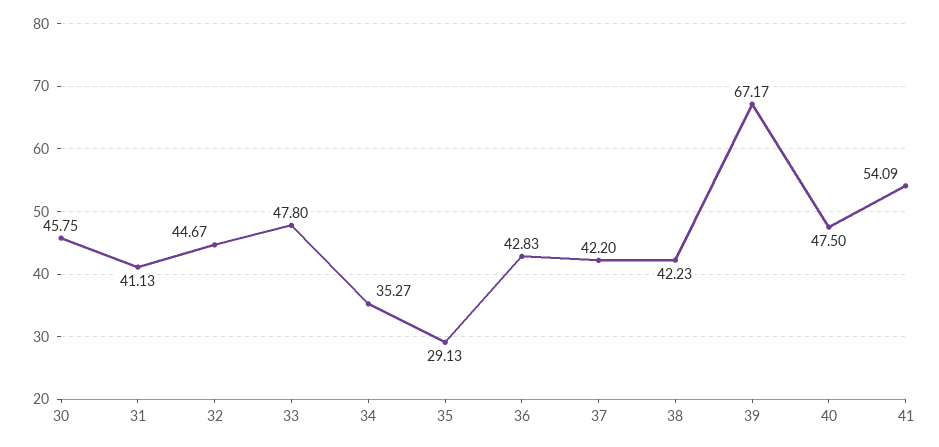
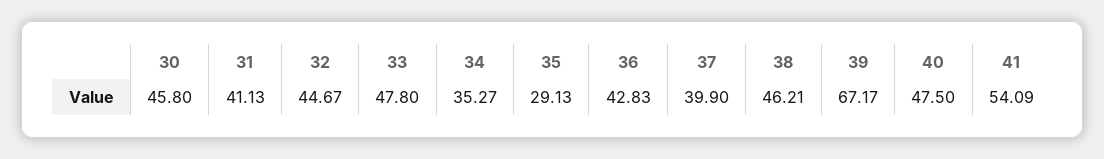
30: 45.75 -> 45.8
37: 42.2 -> 39.9
38: 42.23 -> 46.21

